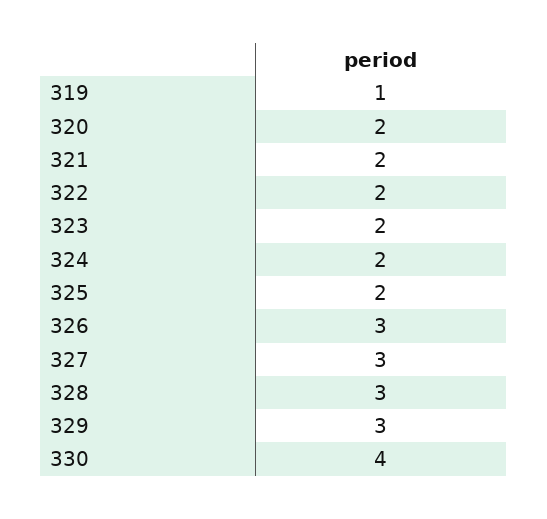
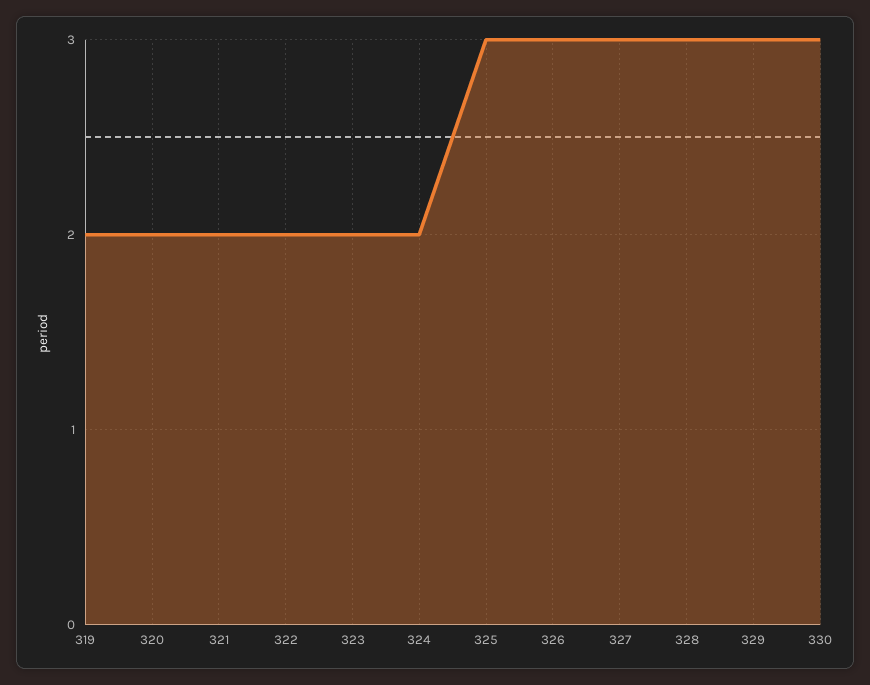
319: 1 -> 2
325: 2 -> 3
330: 4 -> 3

